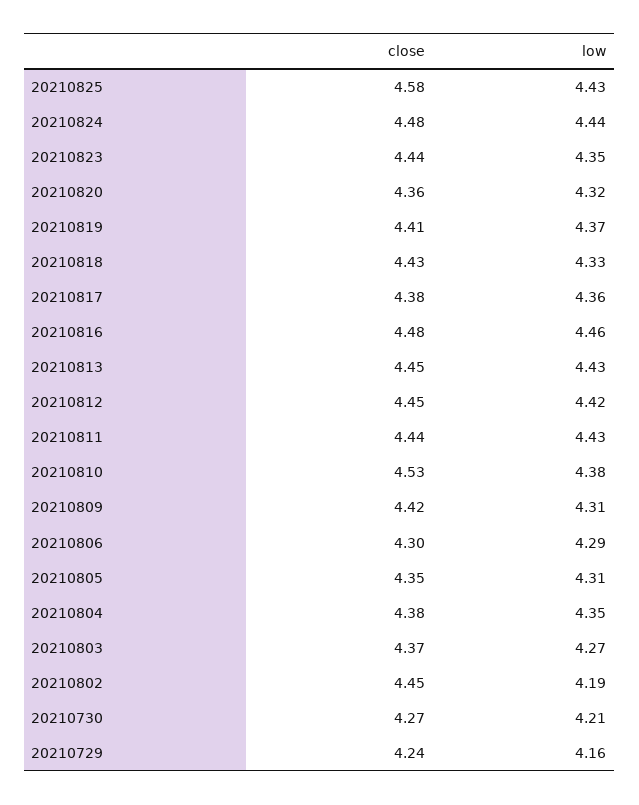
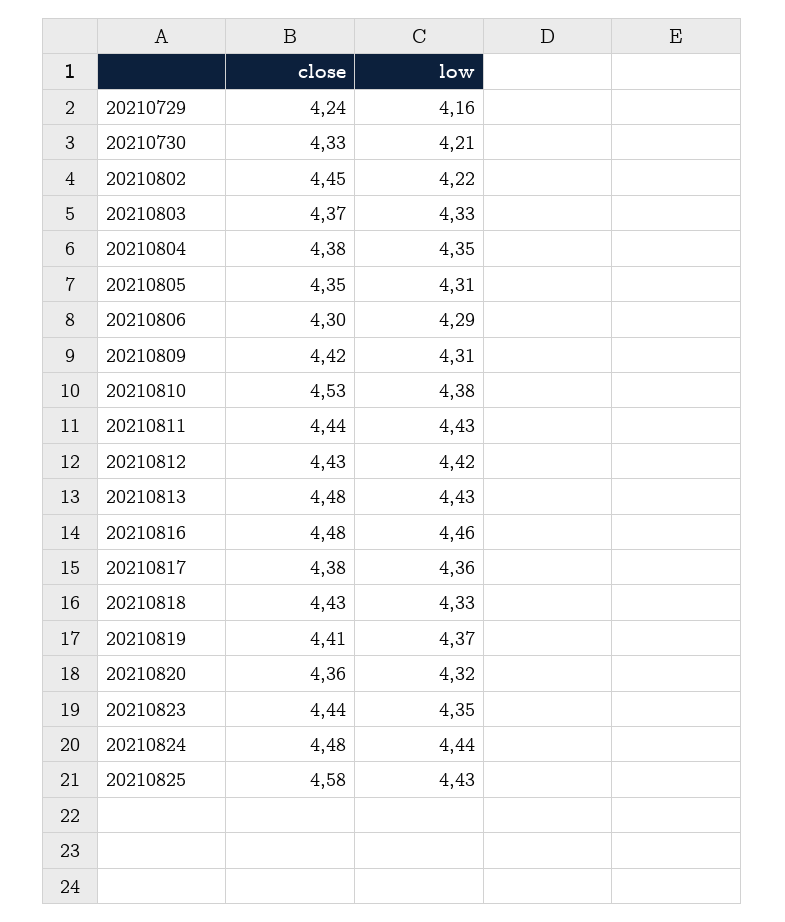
close, 20210813: 4.45 -> 4.48
close, 20210812: 4.45 -> 4.43
low, 20210803: 4.27 -> 4.33
low, 20210802: 4.19 -> 4.22
close, 20210730: 4.27 -> 4.33

